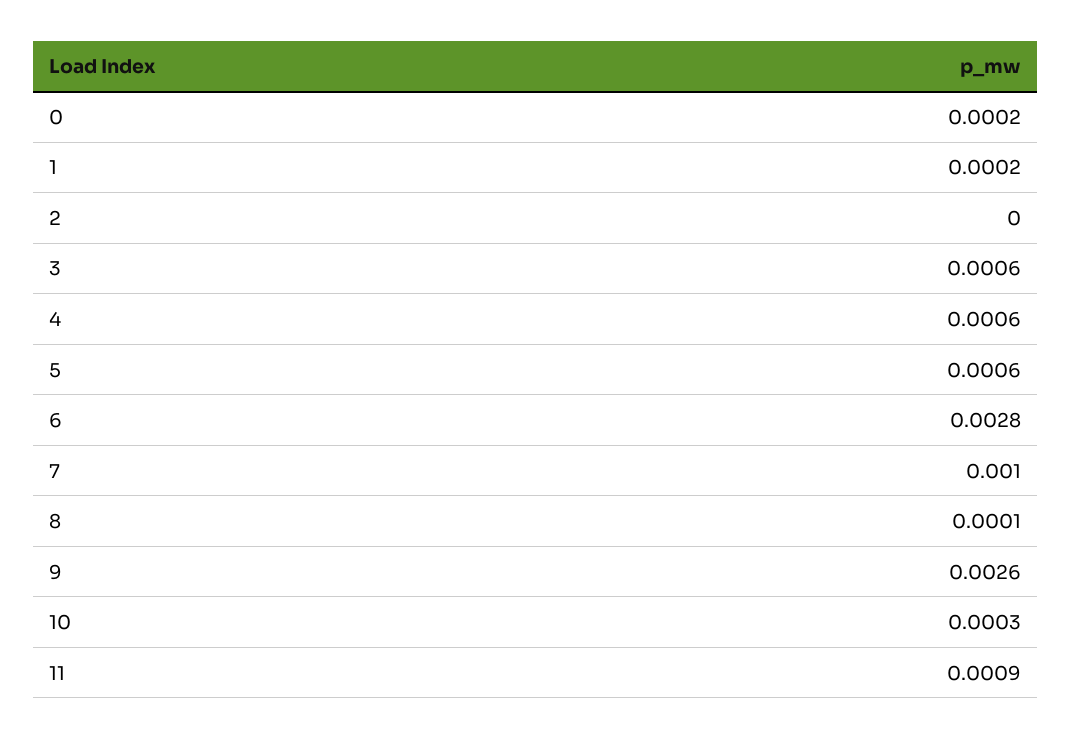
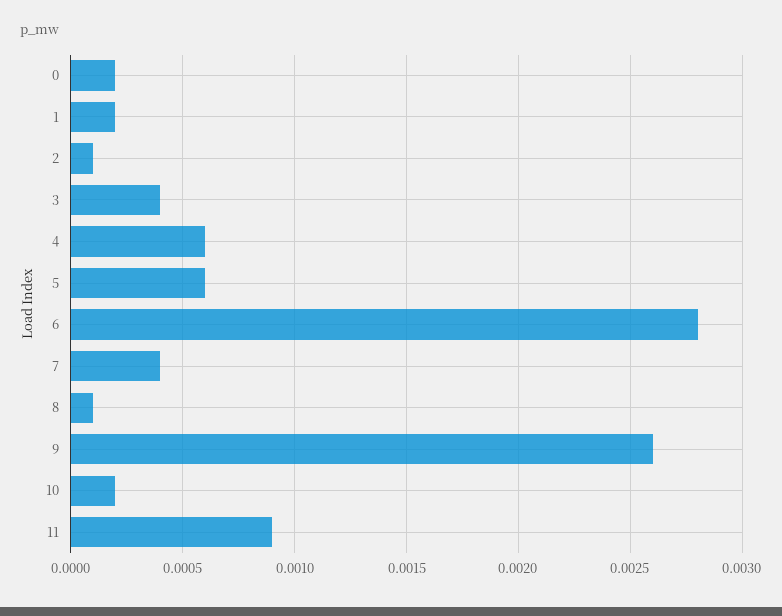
2: 0 -> 0.0001
3: 0.0006 -> 0.0004
7: 0.001 -> 0.0004
10: 0.0003 -> 0.0002

